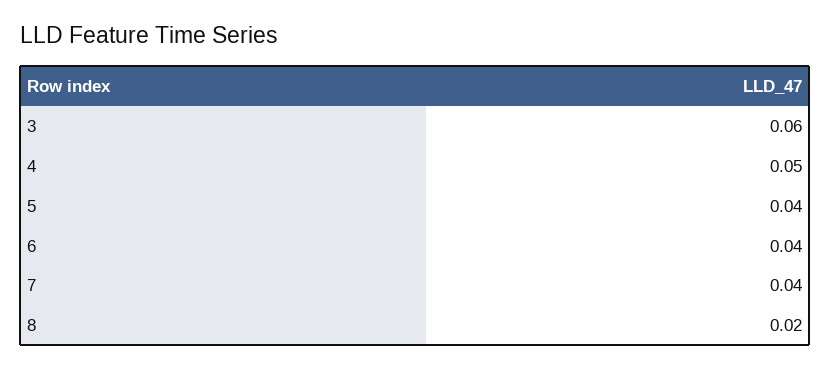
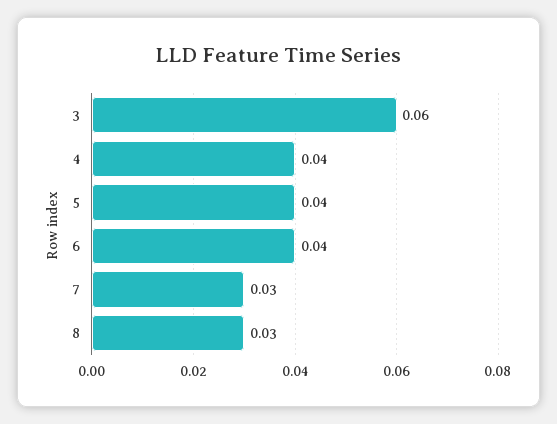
4: 0.05 -> 0.04
7: 0.04 -> 0.03
8: 0.02 -> 0.03

